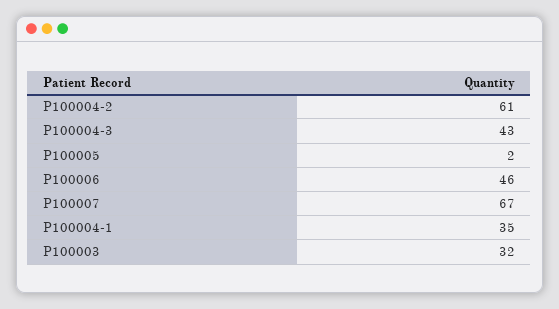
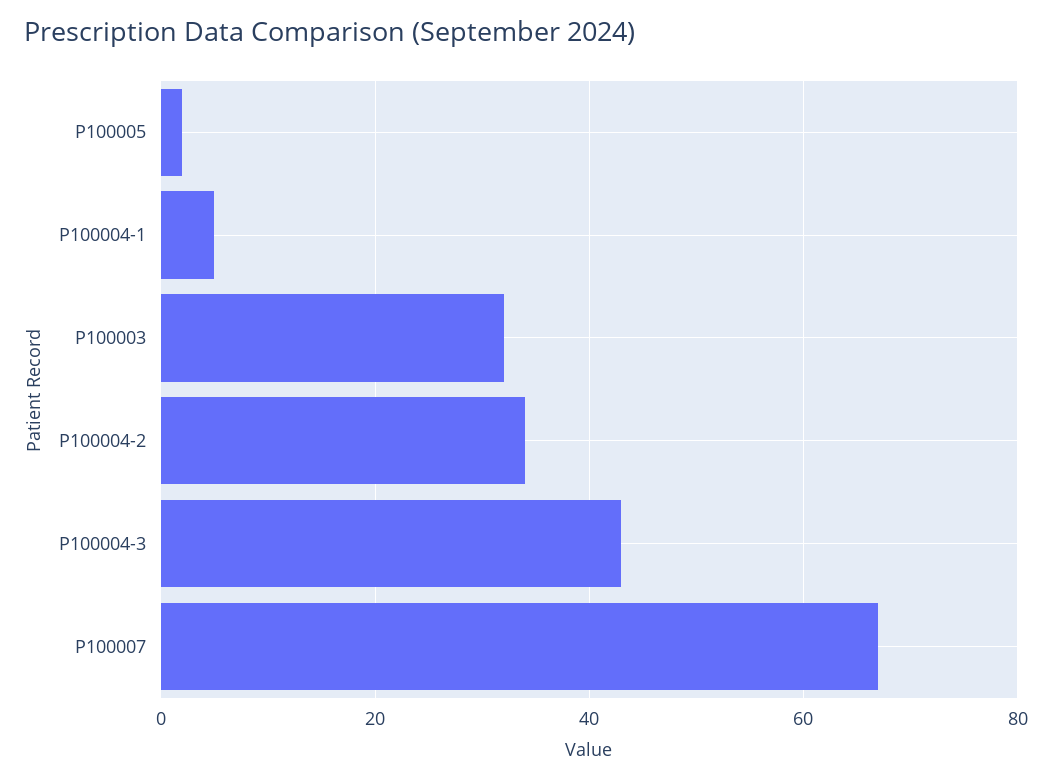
P100004-2: 61 -> 35
P100006: 46 -> none
P100004-1: 35 -> 5

